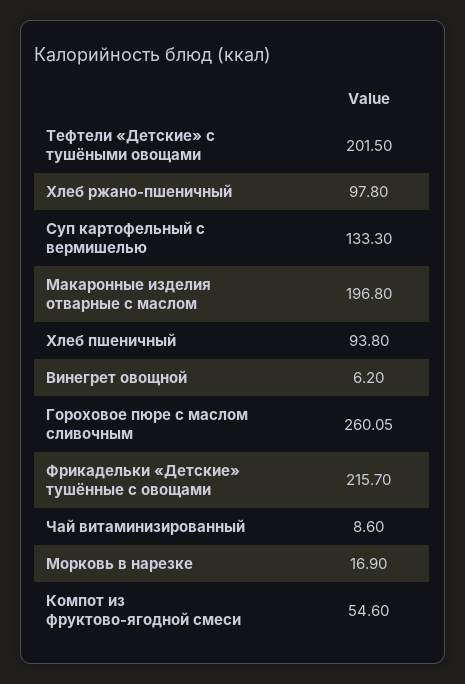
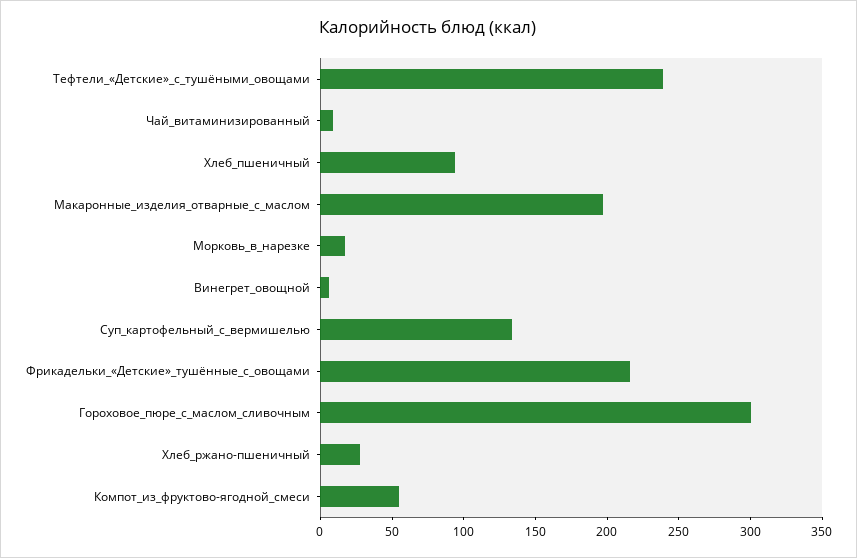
Тефтели «Детские» с тушёными овощами: 201.5 -> 240
Хлеб ржано-пшеничный: 97.8 -> 30
Гороховое пюре с маслом сливочным: 260.05 -> 300

